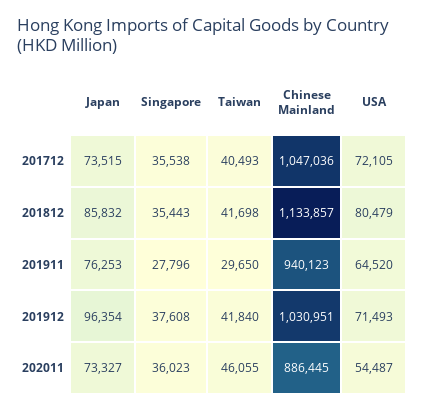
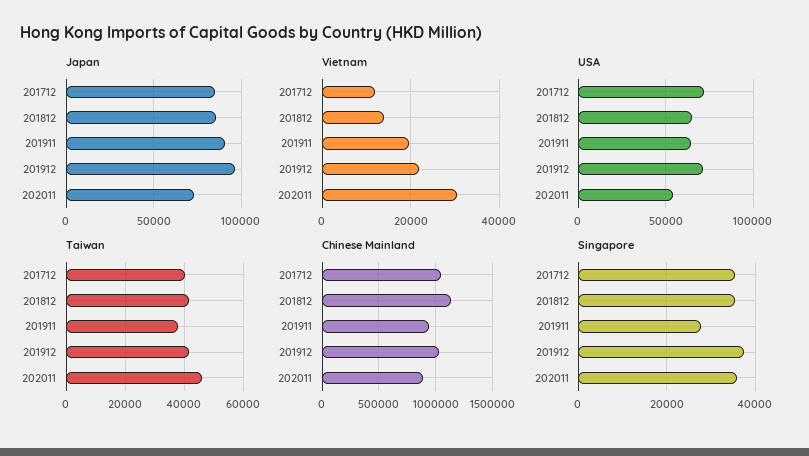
Japan, 201712: 73515 -> 85000
USA, 201812: 80479 -> 65000
Japan, 201911: 76253 -> 90000
Taiwan, 201911: 29650 -> 37500
Vietnam, 201712: none -> 12000
Vietnam, 201812: none -> 14000
Vietnam, 201911: none -> 20000
Vietnam, 201912: none -> 22000
Vietnam, 202011: none -> 30000

